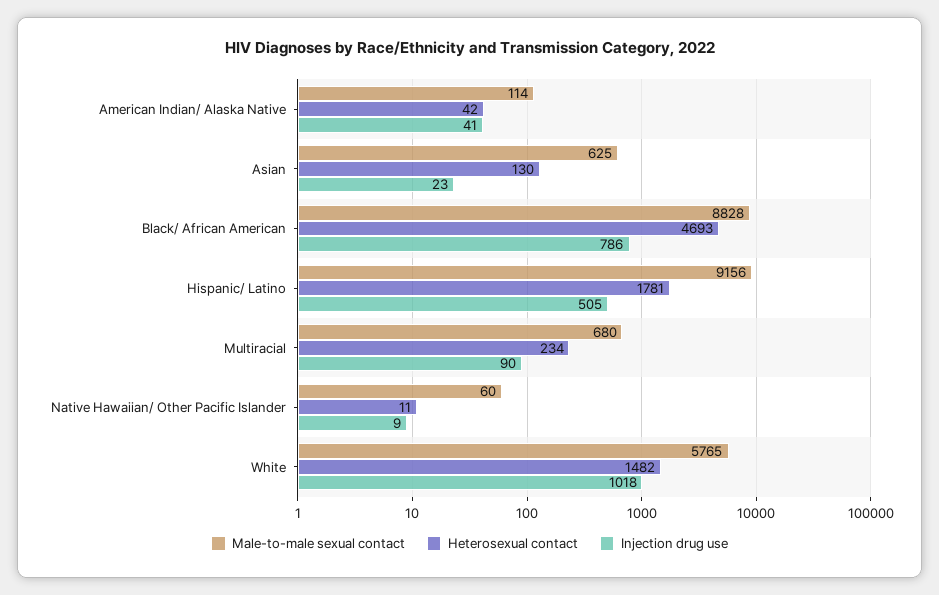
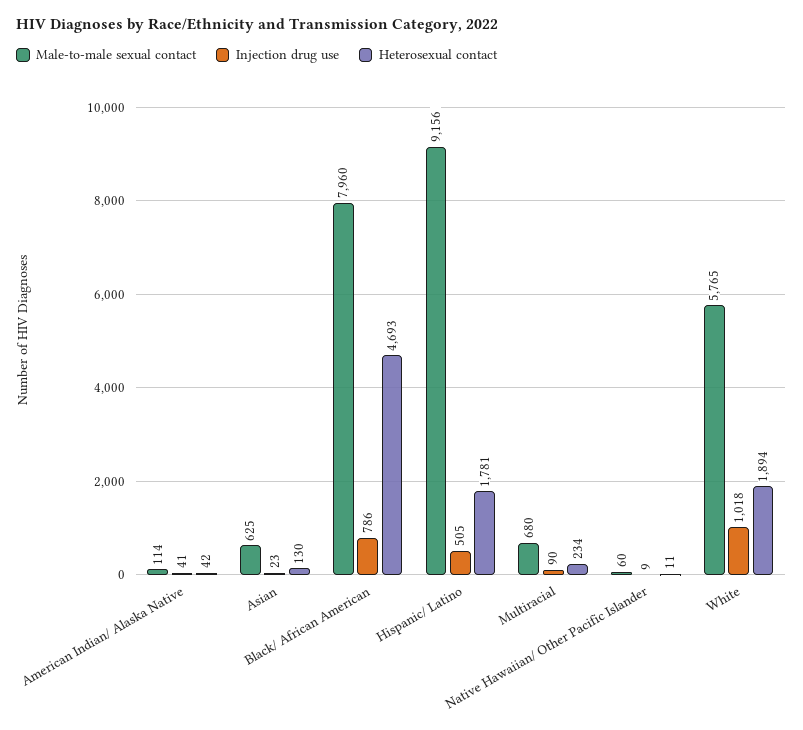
Male-to-male sexual contact, Black/ African American: 8828 -> 7960
Heterosexual contact, White: 1482 -> 1894

